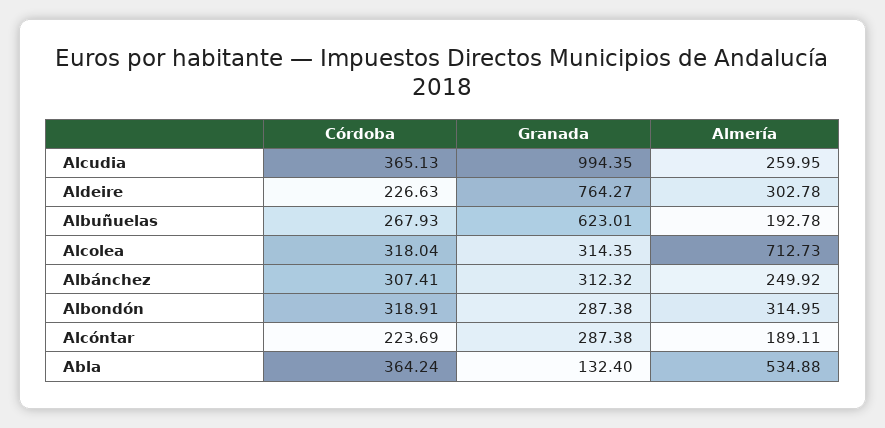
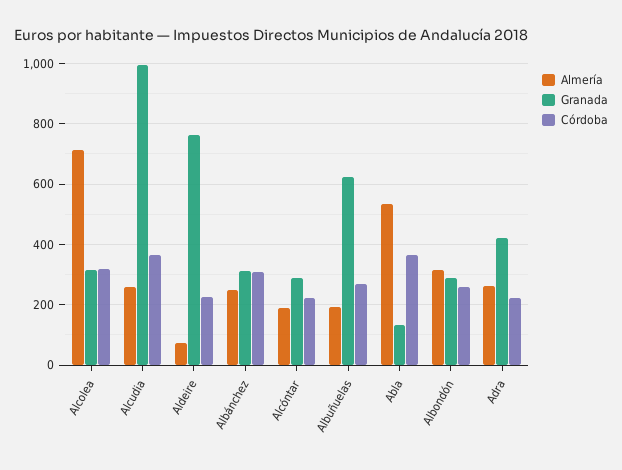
Almería, Aldeire: 302.78 -> 80
Córdoba, Albondón: 318.91 -> 260
Almería, Adra: none -> 260
Granada, Adra: none -> 420
Córdoba, Adra: none -> 220

